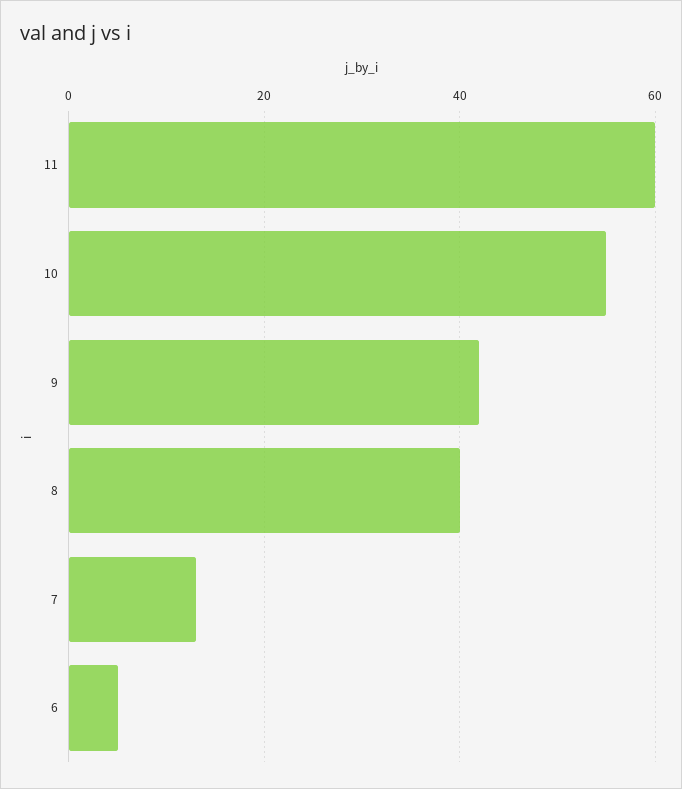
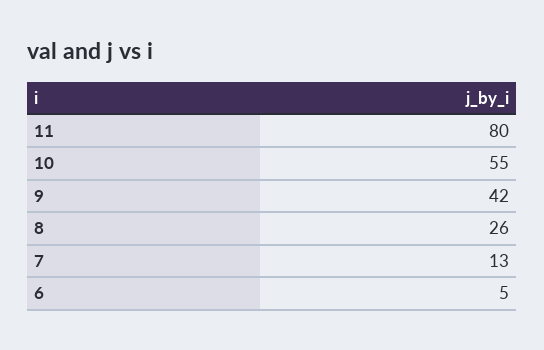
11: 60 -> 80
8: 40 -> 26

